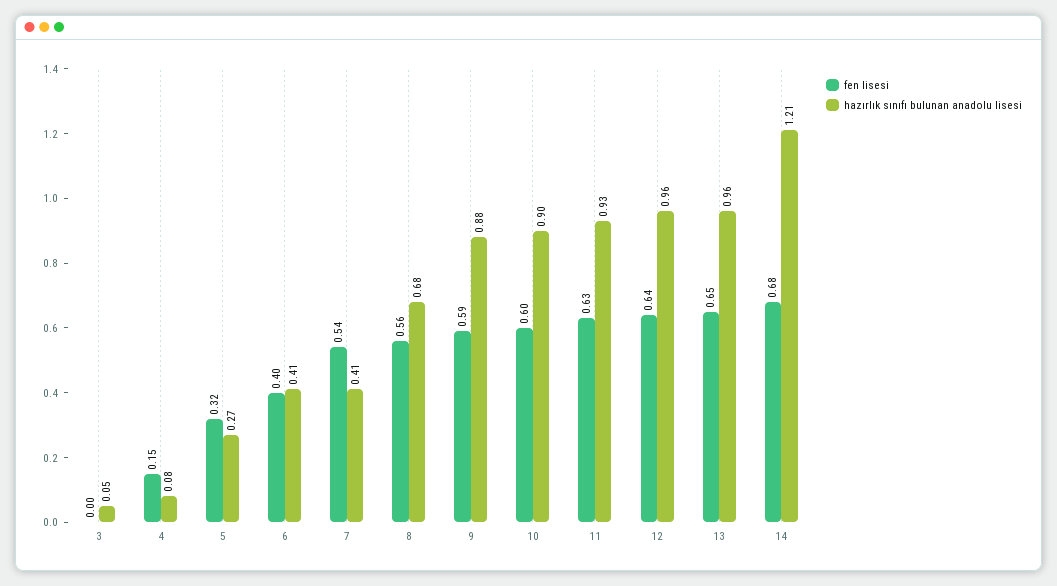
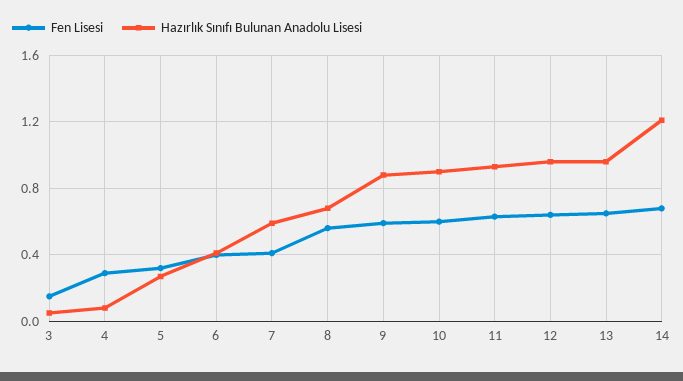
fen lisesi, 3: 0 -> 0.15
fen lisesi, 4: 0.15 -> 0.3
fen lisesi, 7: 0.54 -> 0.4
hazırlık sınıfı bulunan anadolu lisesi, 7: 0.41 -> 0.6

